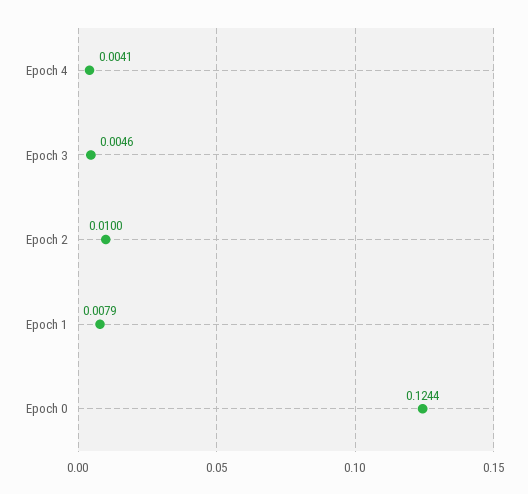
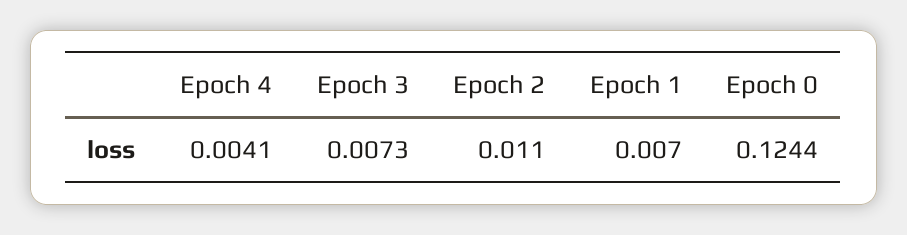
Epoch 3: 0.0046 -> 0.0073
Epoch 2: 0.01 -> 0.011
Epoch 1: 0.0079 -> 0.007

